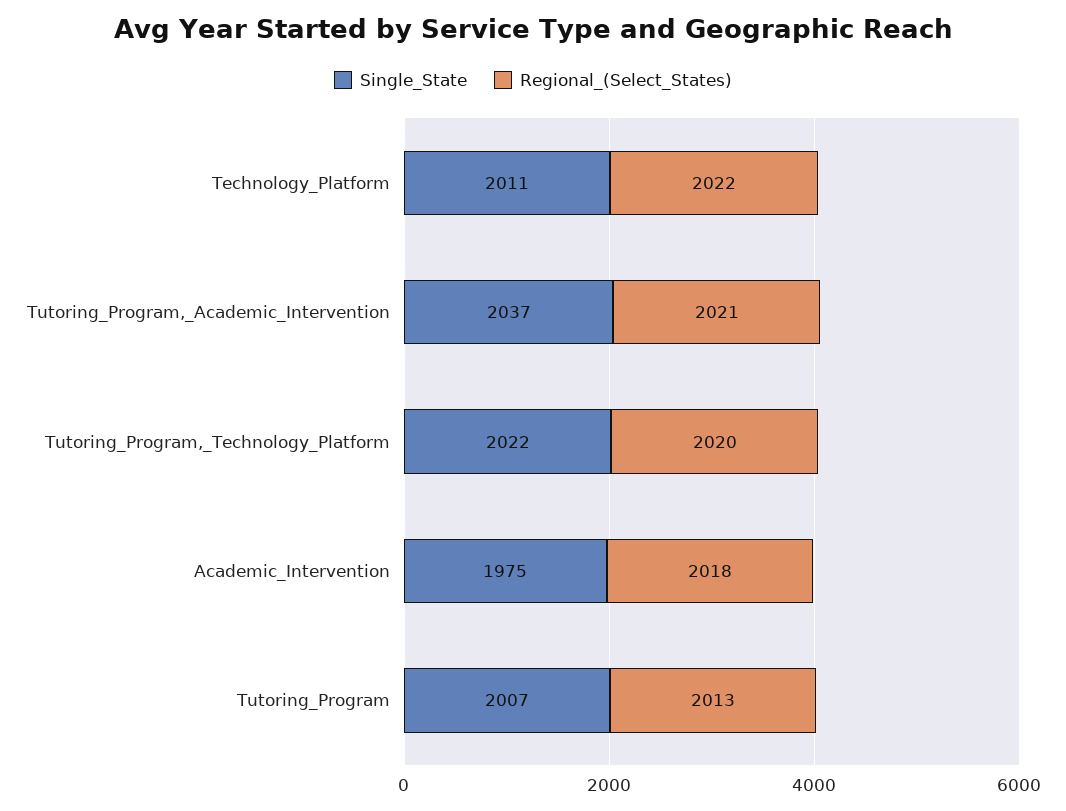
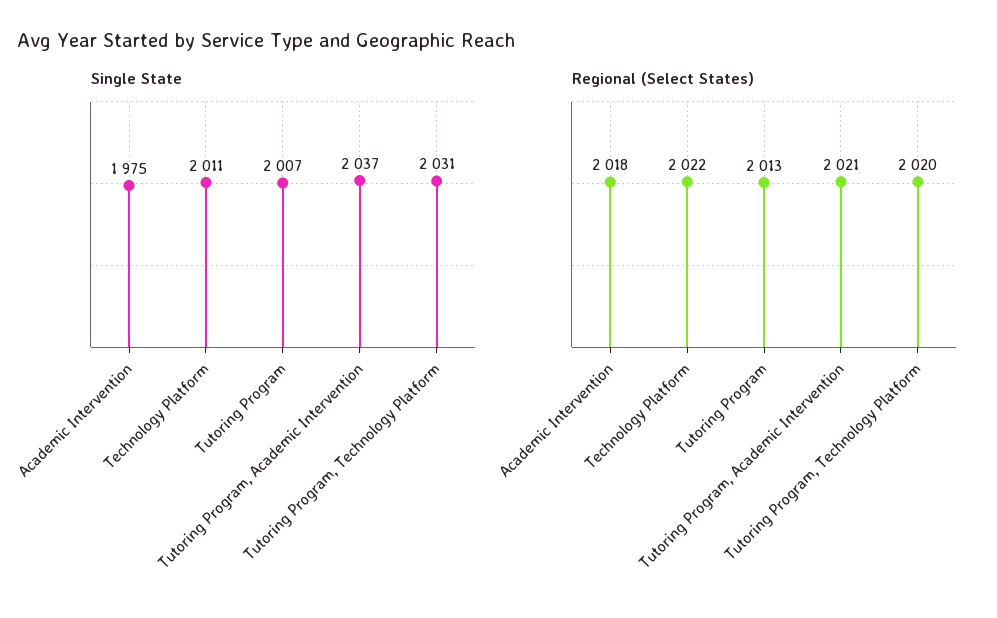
Single_State, Tutoring_Program,_Technology_Platform: 2022 -> 2031

